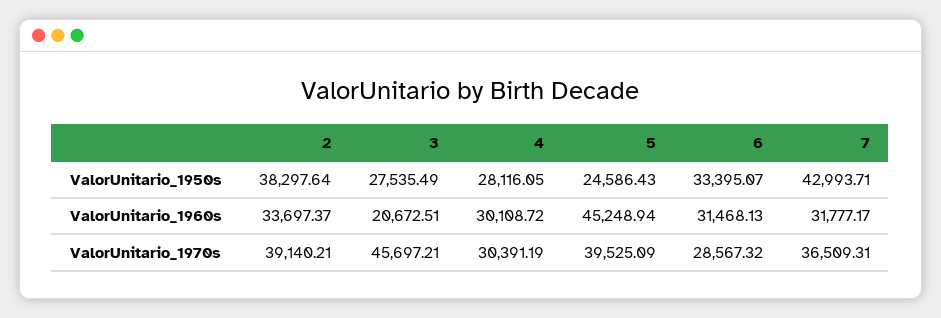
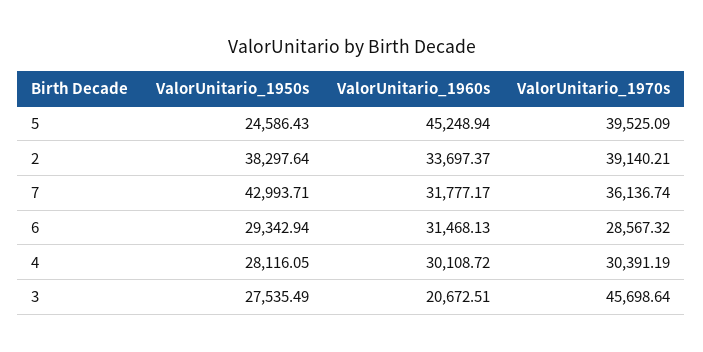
6, ValorUnitario_1950s: 33395.07 -> 29342.94
3, ValorUnitario_1970s: 45697.21 -> 45698.64
7, ValorUnitario_1970s: 36509.31 -> 36136.74

